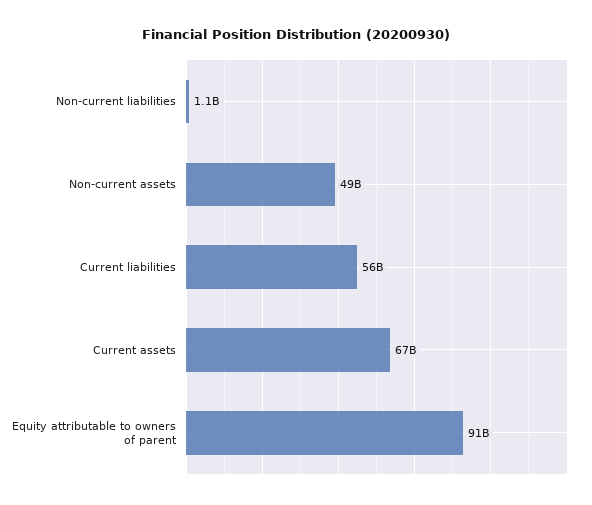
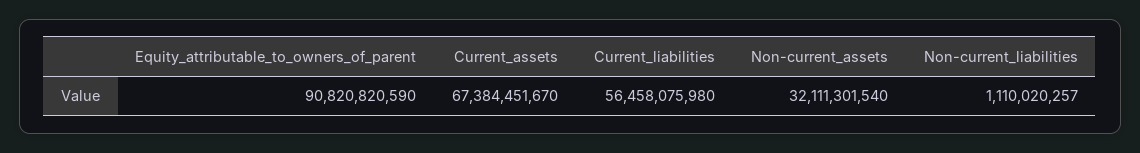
Non-current assets: 49000000000 -> 32111301540

